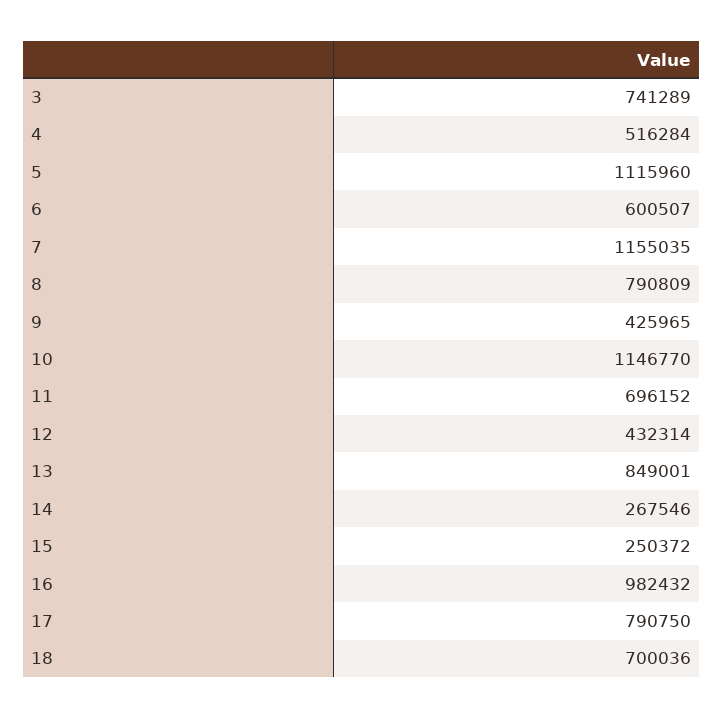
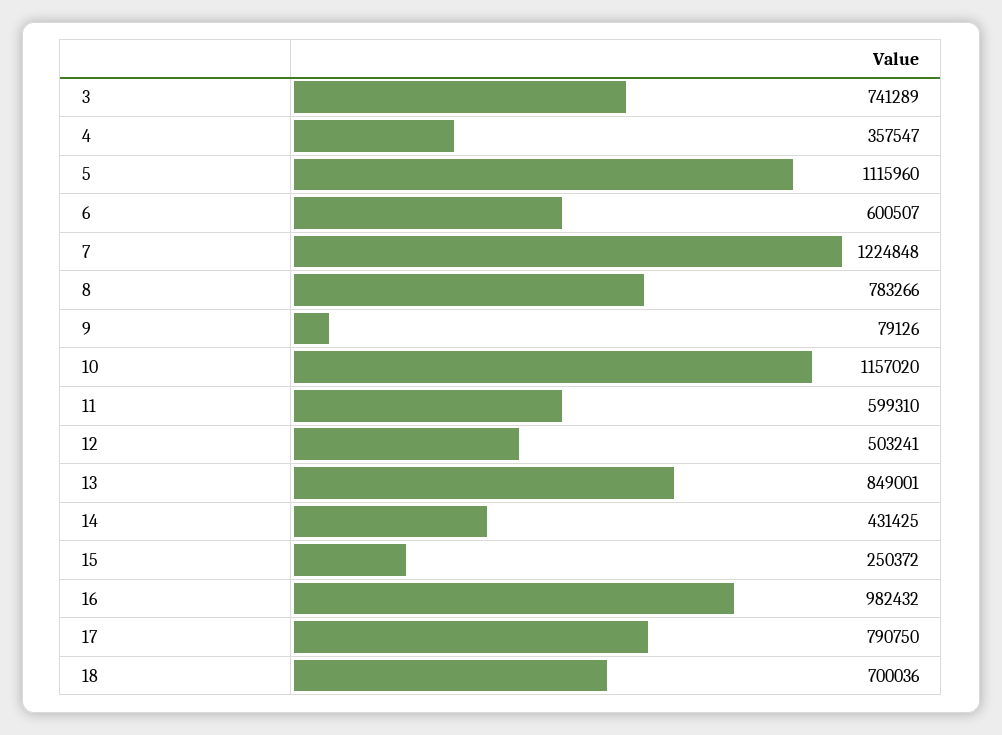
4: 516284 -> 357547
7: 1155035 -> 1224848
8: 790809 -> 783266
9: 425965 -> 79126
10: 1146770 -> 1157020
11: 696152 -> 599310
12: 432314 -> 503241
14: 267546 -> 431425

